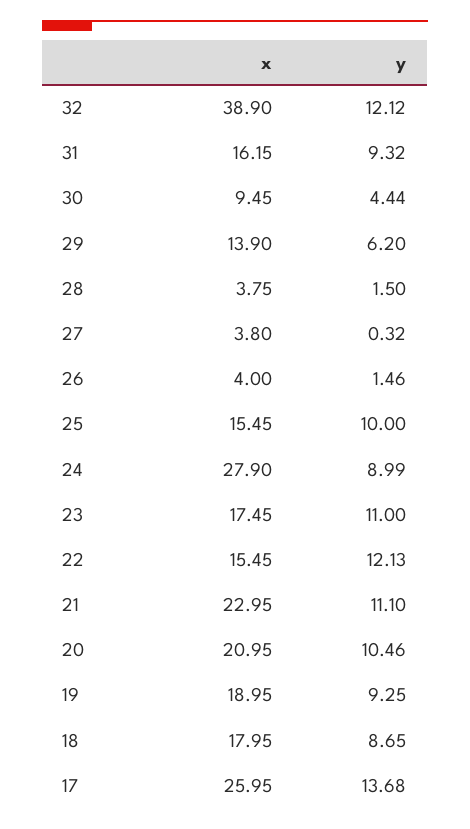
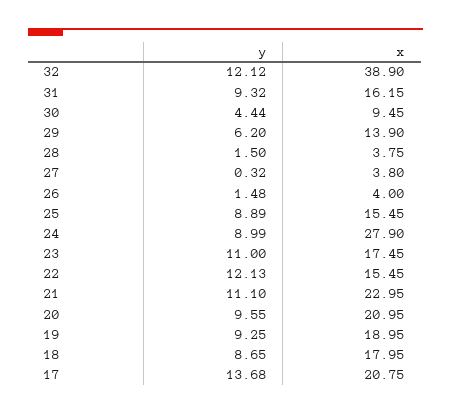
y, 26: 1.46 -> 1.48
y, 25: 10 -> 8.89
y, 20: 10.46 -> 9.55
x, 17: 25.95 -> 20.75

